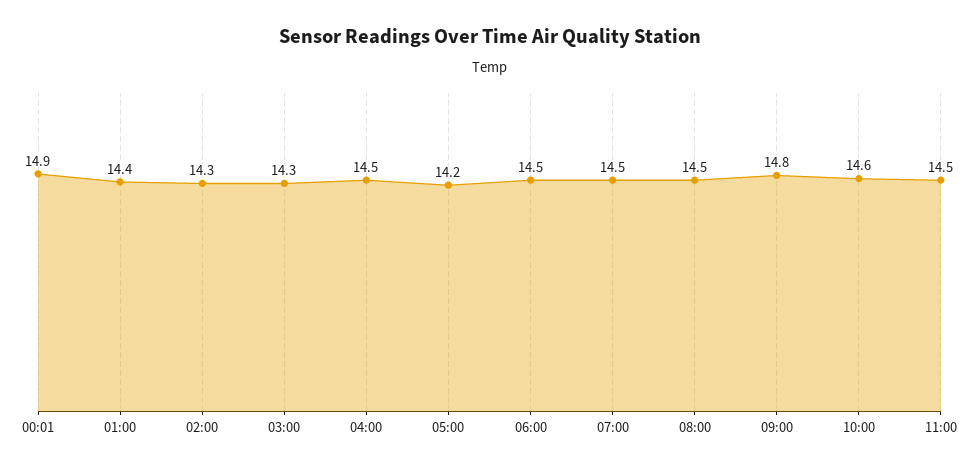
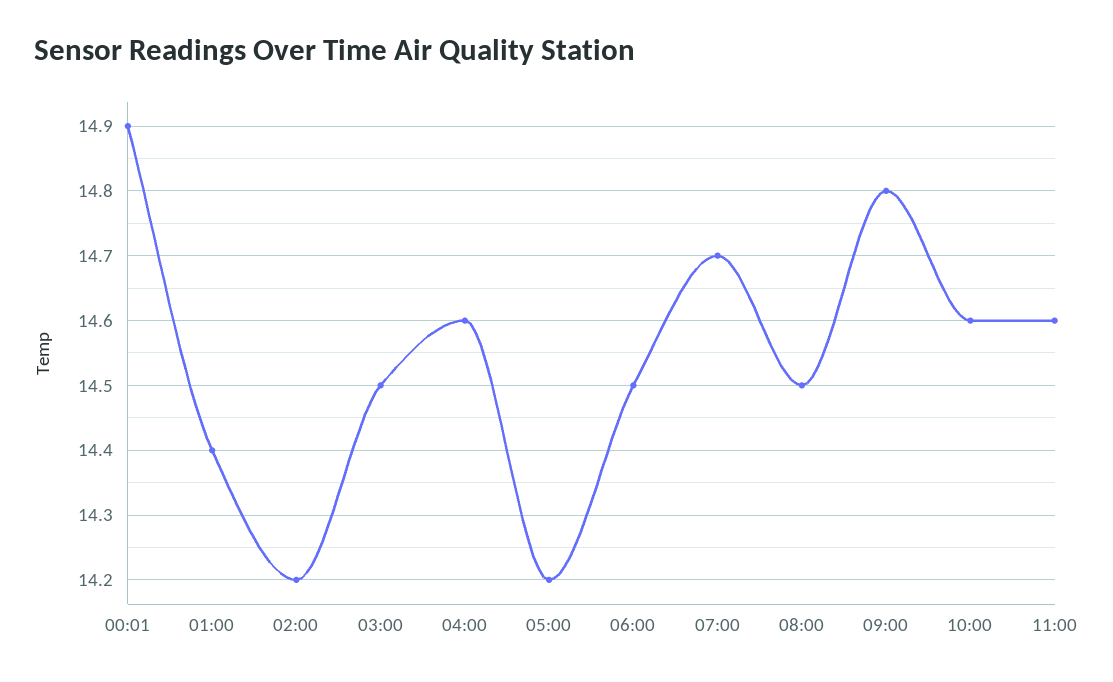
02:00: 14.3 -> 14.2
03:00: 14.3 -> 14.5
04:00: 14.5 -> 14.6
07:00: 14.5 -> 14.7
11:00: 14.5 -> 14.6

